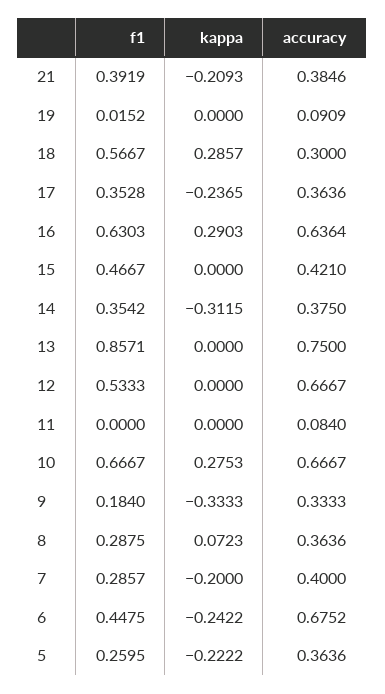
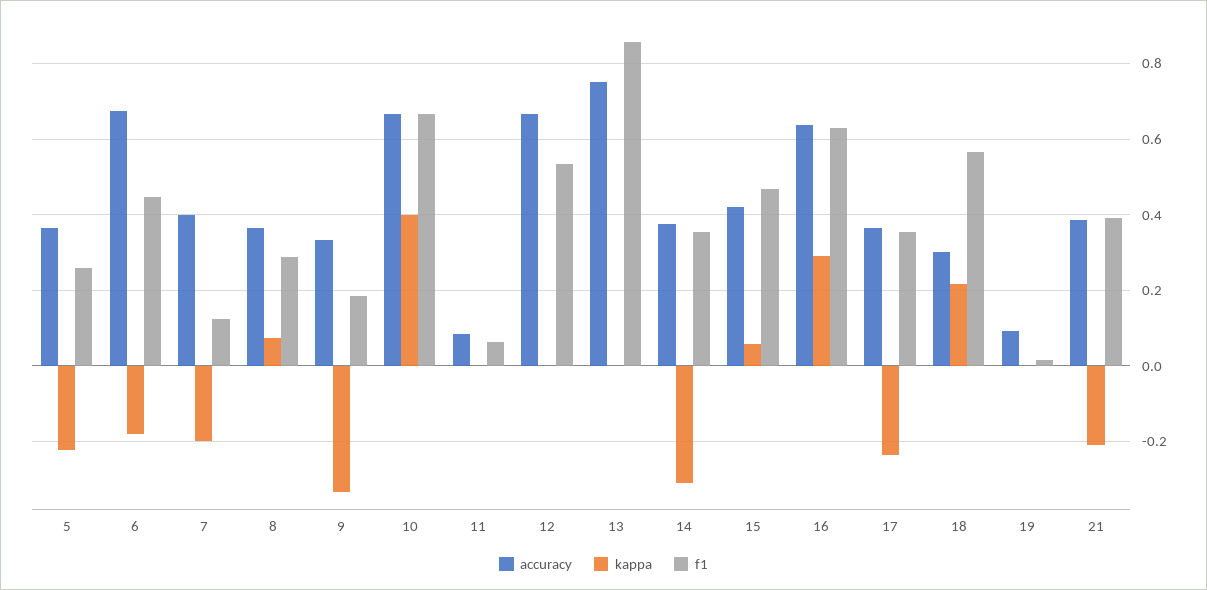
kappa, 18: 0.2857 -> 0.22
kappa, 15: 0 -> 0.06
f1, 11: 0 -> 0.06
kappa, 10: 0.2753 -> 0.4
f1, 7: 0.2857 -> 0.12
kappa, 6: -0.2422 -> -0.18

